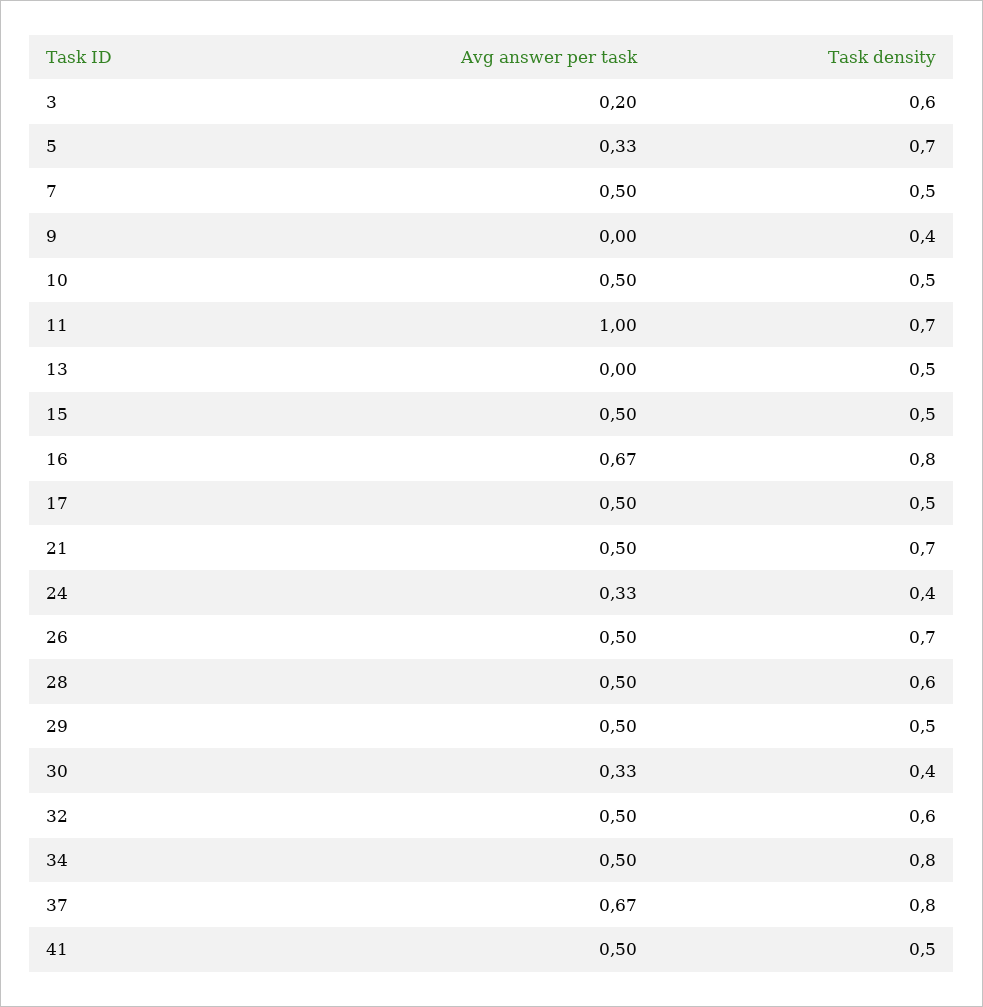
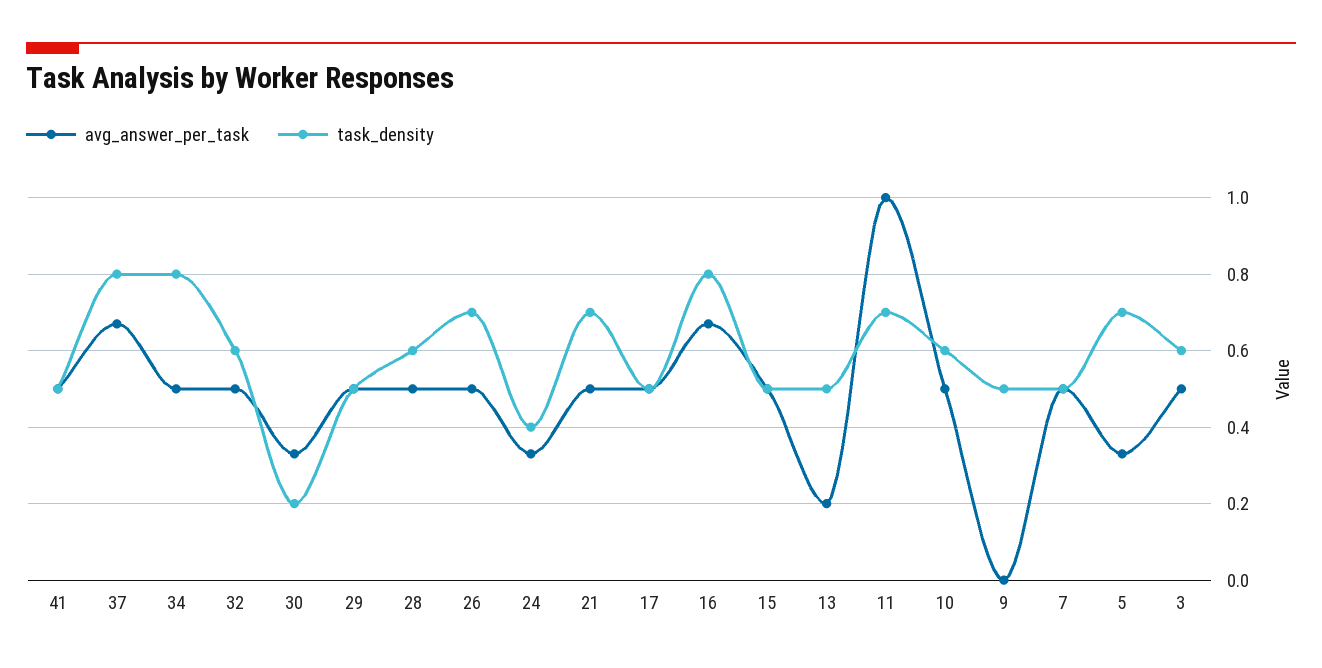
Avg answer per task, 3: 0.2 -> 0.5
Task density, 9: 0.4 -> 0.5
Task density, 10: 0.5 -> 0.6
Avg answer per task, 13: 0 -> 0.2
Task density, 30: 0.4 -> 0.2

